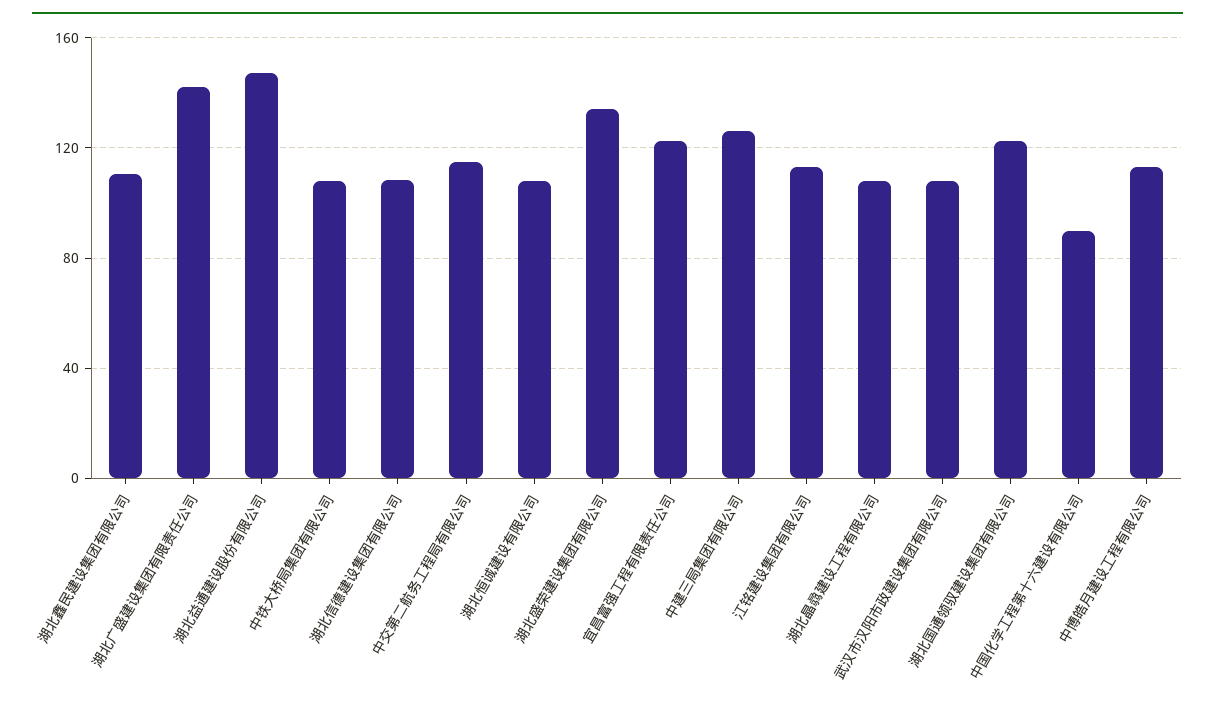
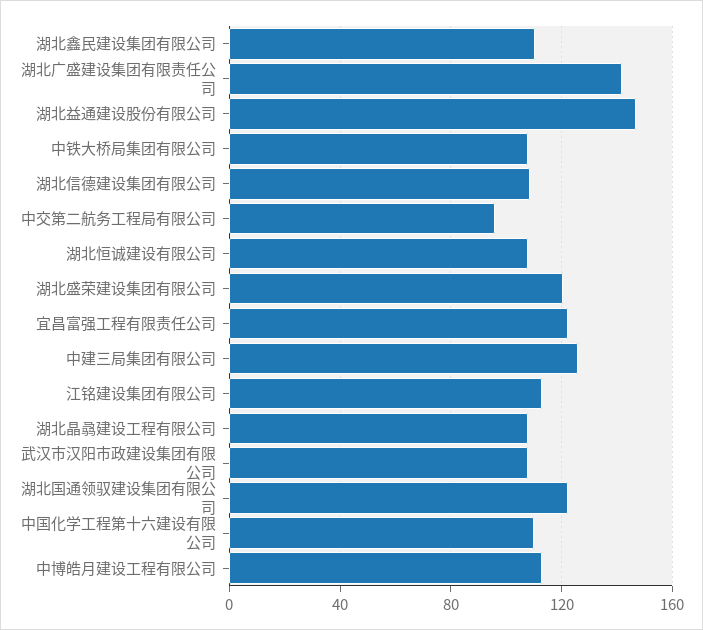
中交第二航务工程局有限公司: 115 -> 95
湖北盛荣建设集团有限公司: 135 -> 120
中国化学工程第十六建设有限公司: 90 -> 110

